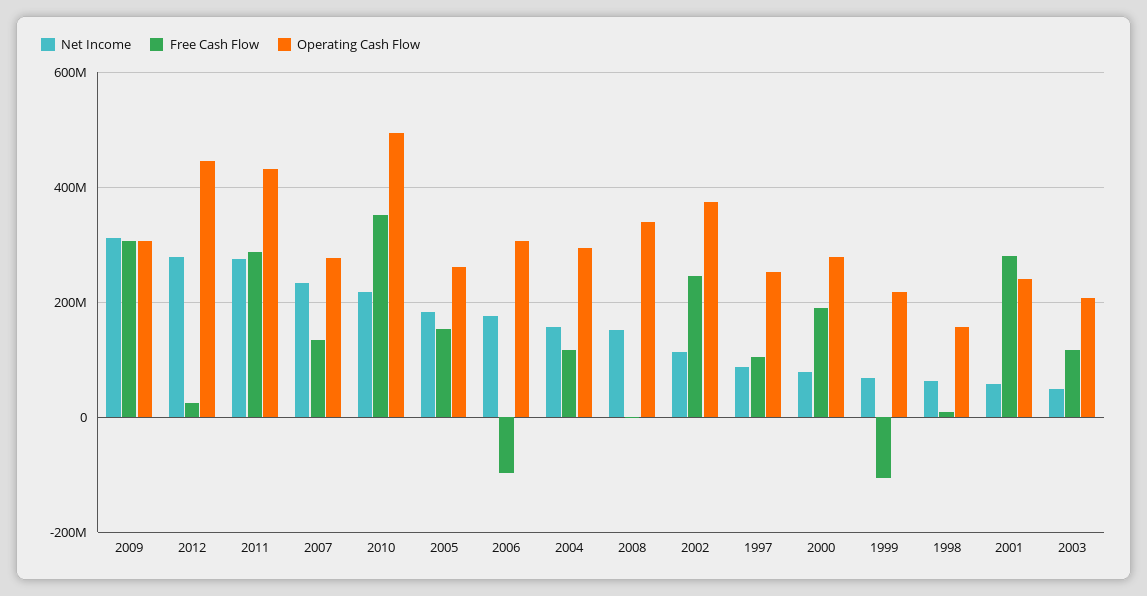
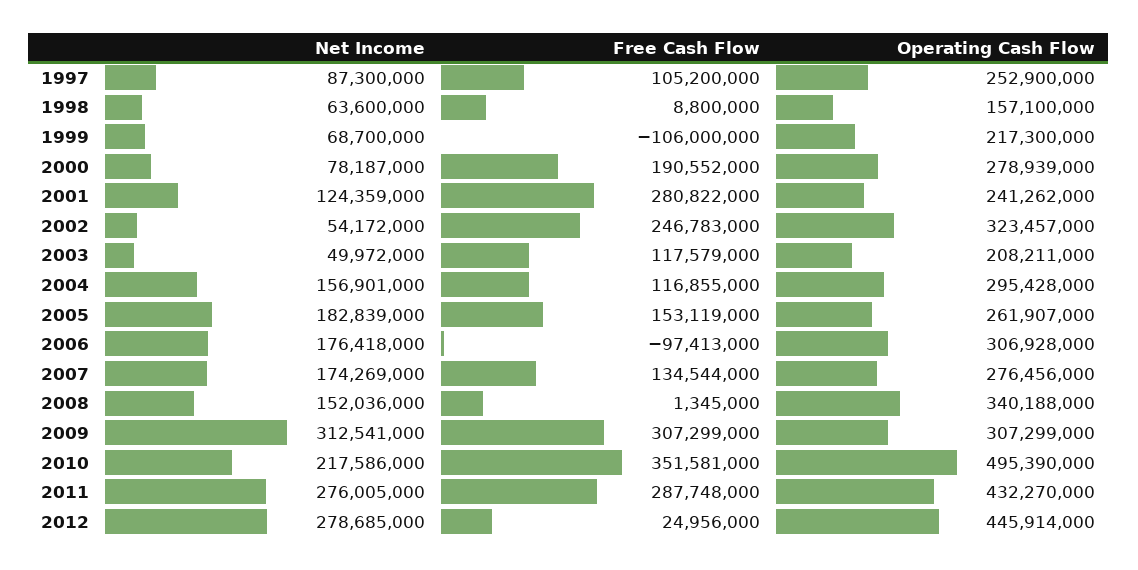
Net Income, 2007: 240000000 -> 174269000
Net Income, 2002: 120000000 -> 54172000
Operating Cash Flow, 2002: 380000000 -> 323457000
Net Income, 2001: 60000000 -> 124359000

